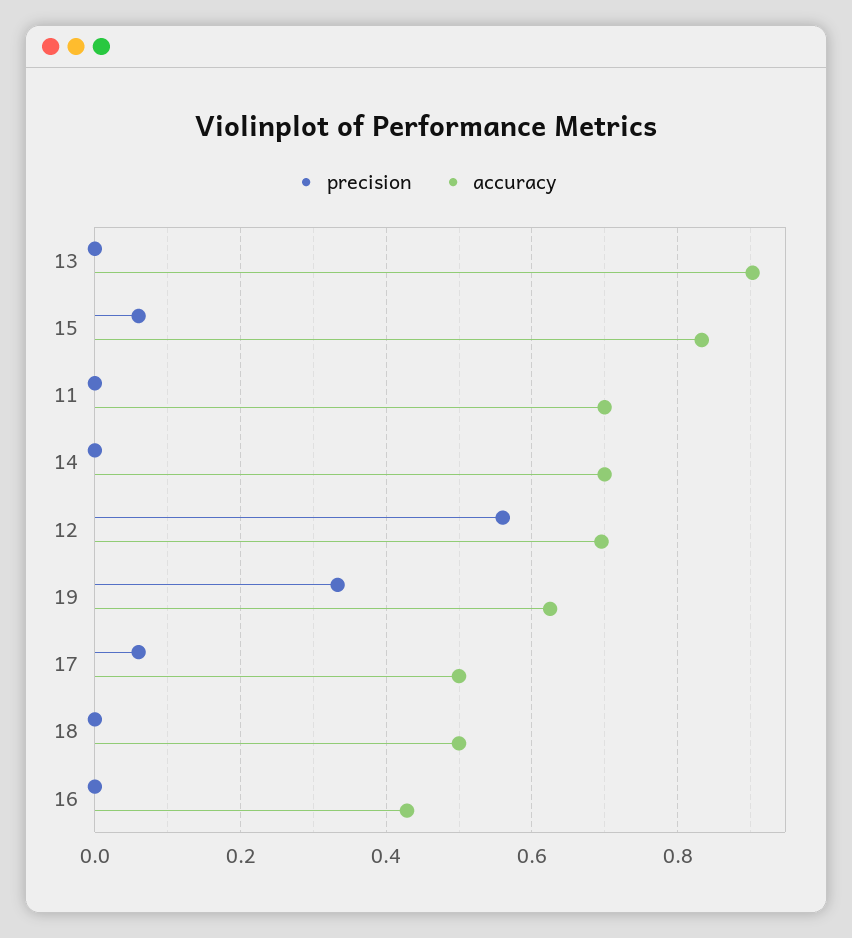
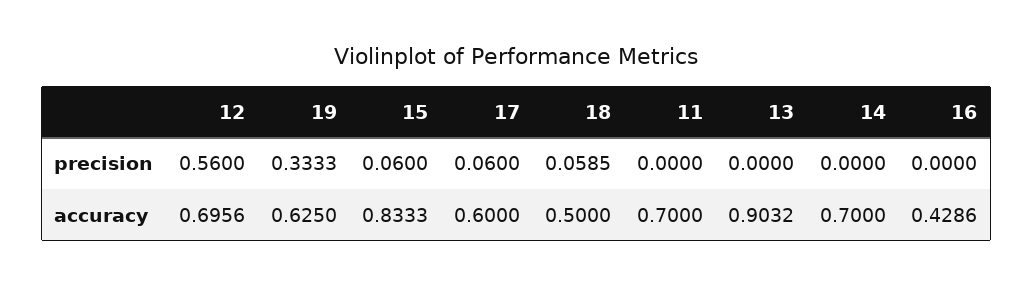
accuracy, 17: 0.5 -> 0.6
precision, 18: 0 -> 0.0585

